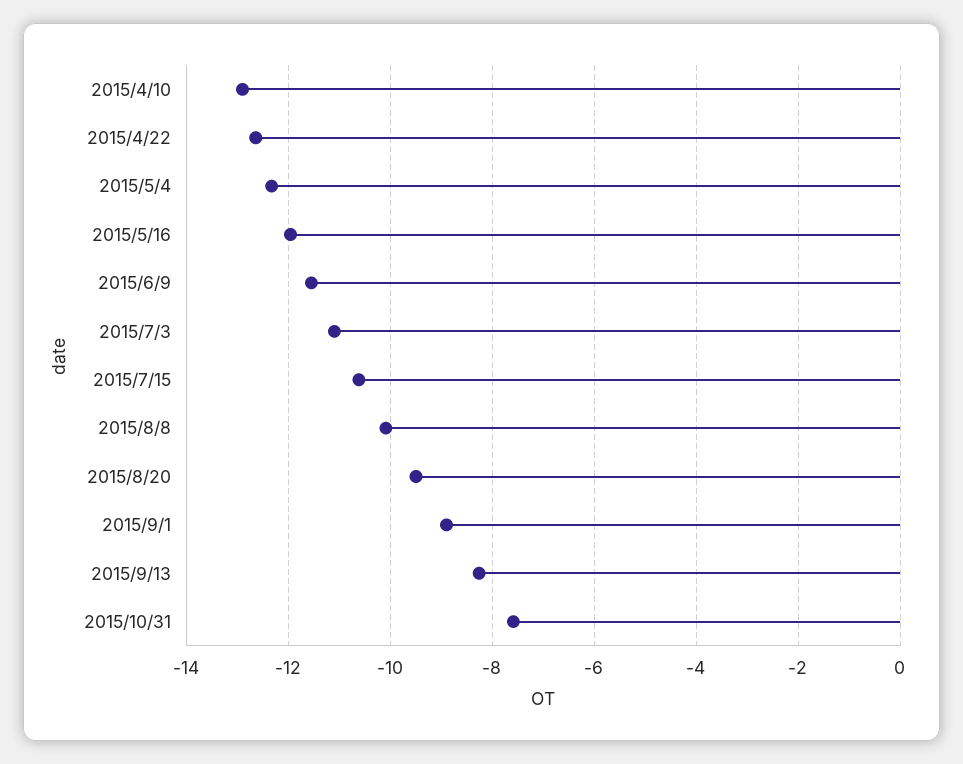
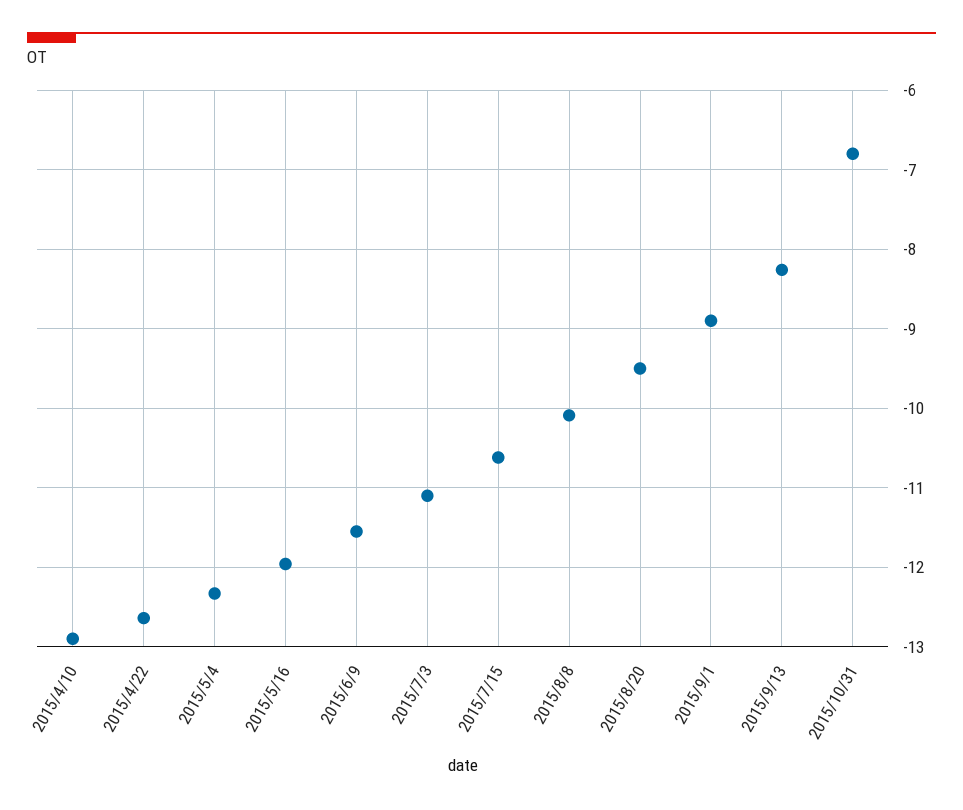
2015/10/31: -7.6 -> -6.8

